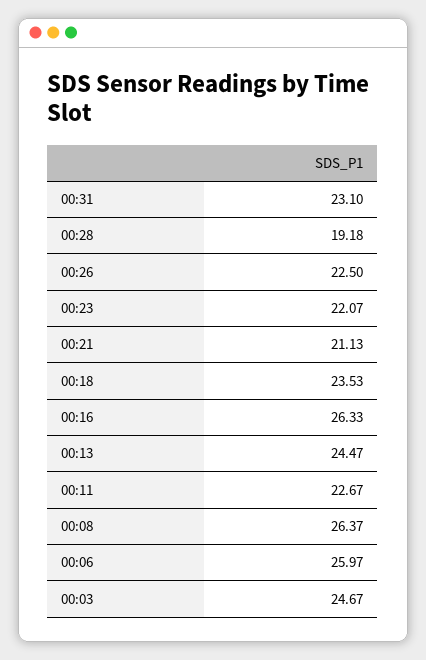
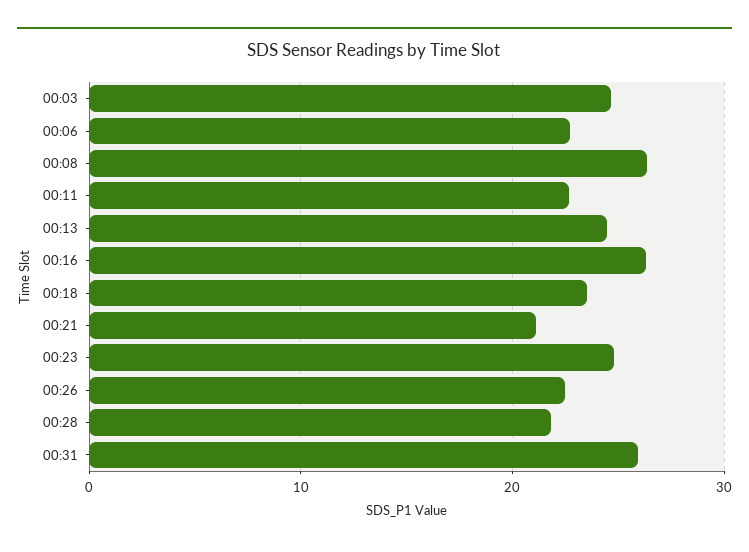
00:31: 23.1 -> 26
00:28: 19.18 -> 22
00:23: 22.07 -> 25
00:06: 25.97 -> 23

